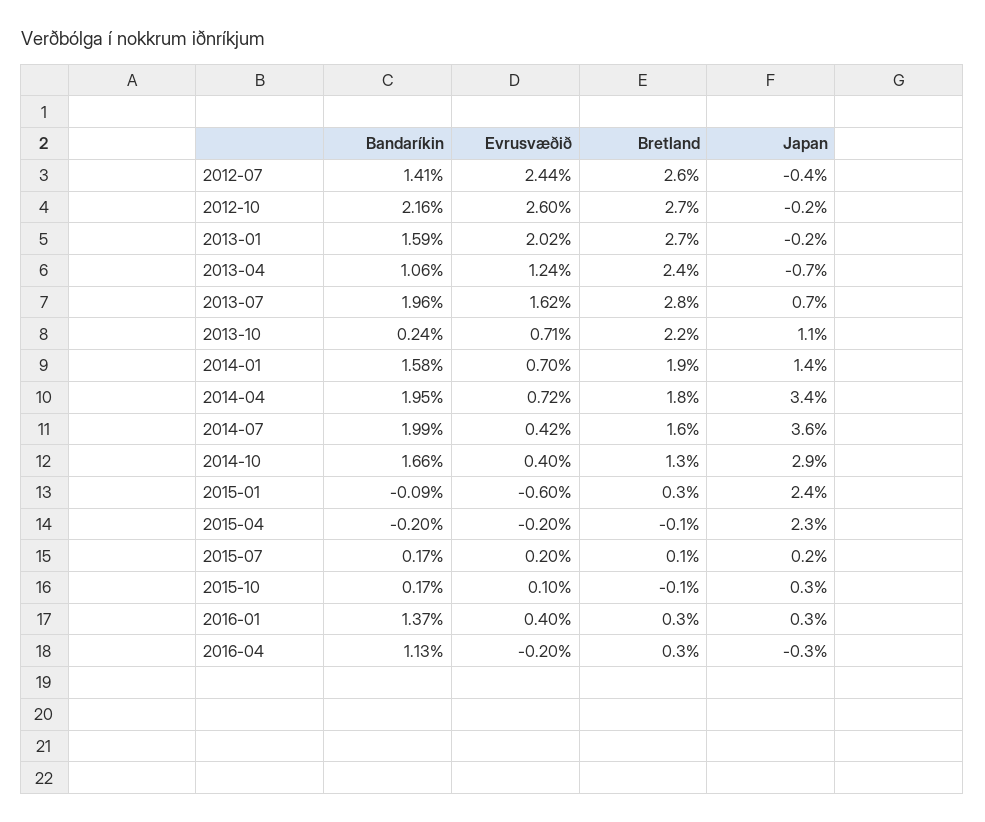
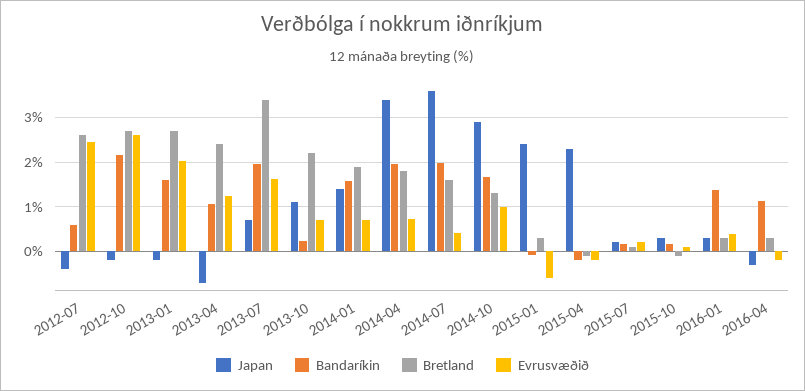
Bandaríkin, 2012-07: 1.41 -> 0.6
Bretland, 2013-07: 2.8 -> 3.4
Evrusvæðið, 2014-10: 0.4 -> 1

